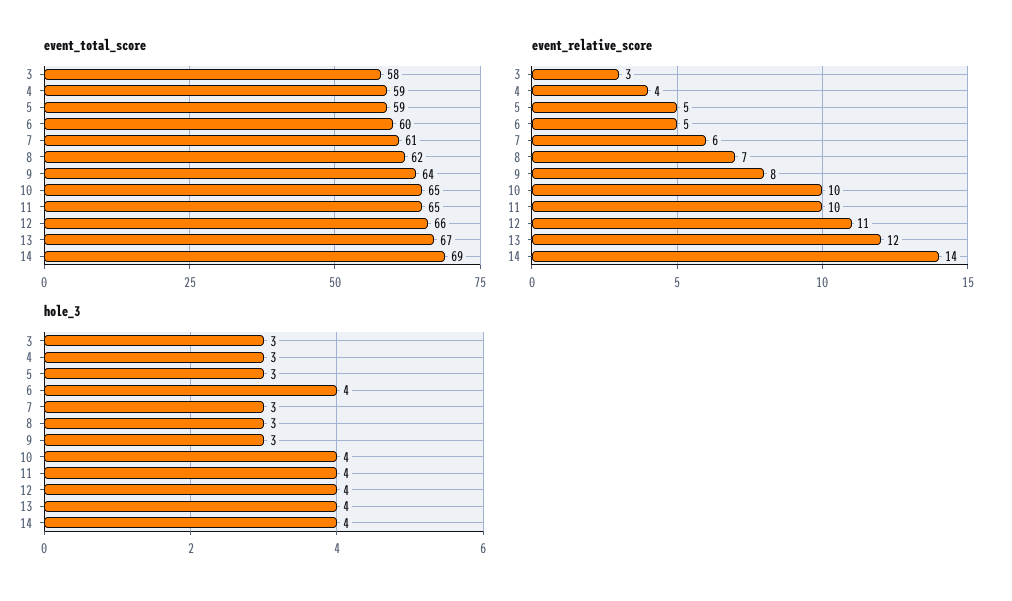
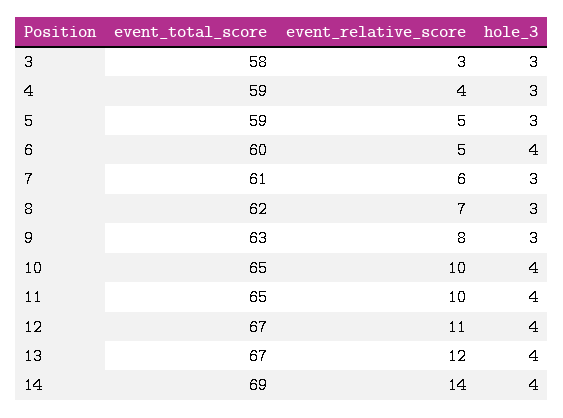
event_total_score, 9: 64 -> 63
event_total_score, 12: 66 -> 67

